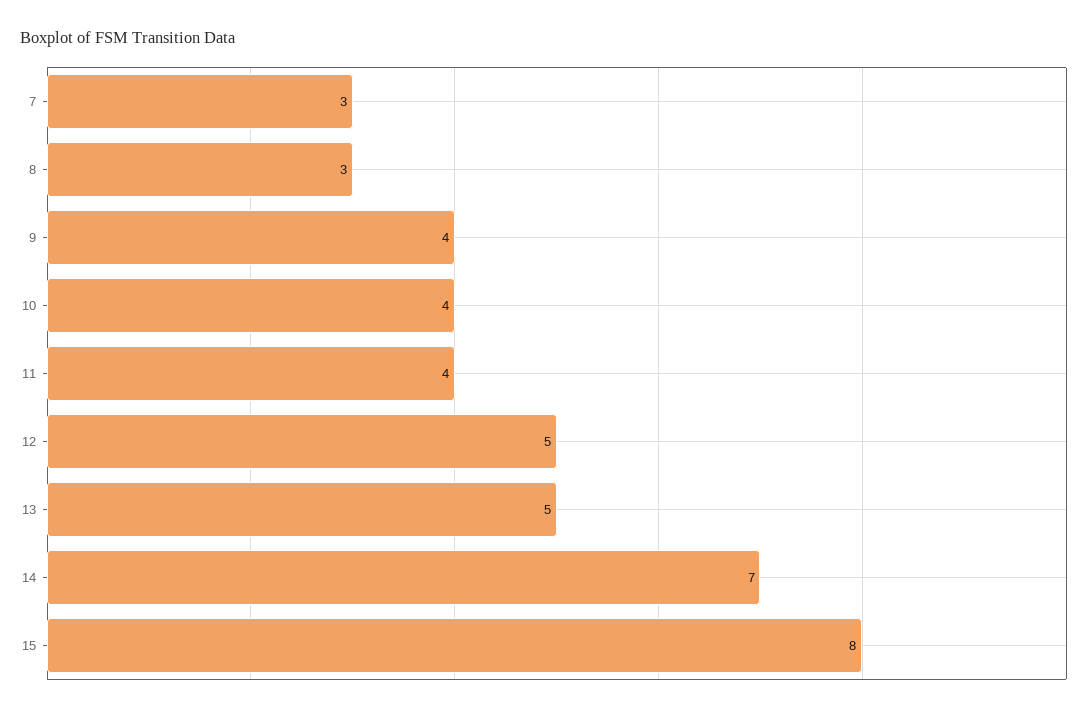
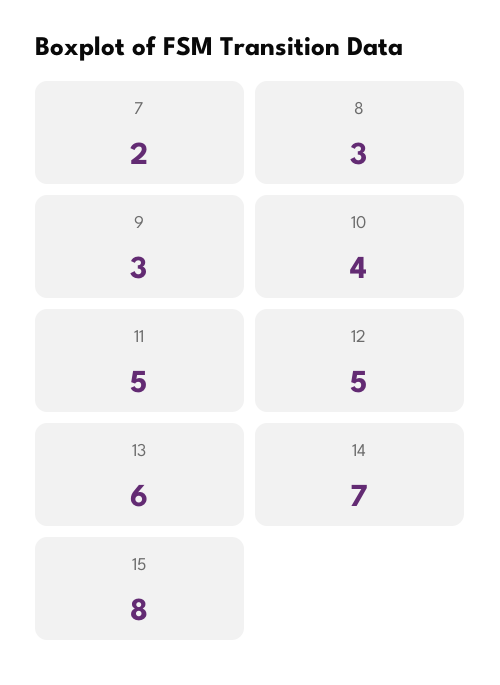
7: 3 -> 2
9: 4 -> 3
11: 4 -> 5
13: 5 -> 6

